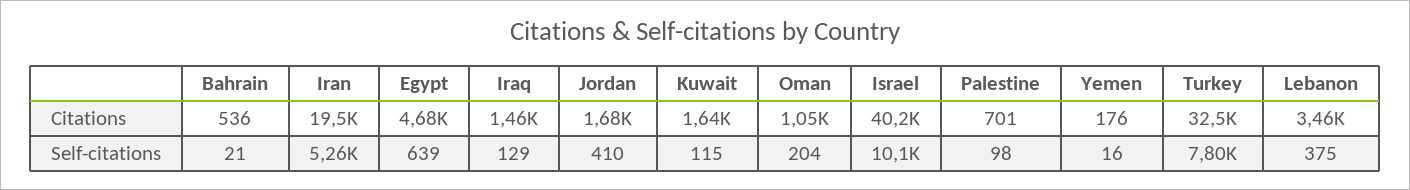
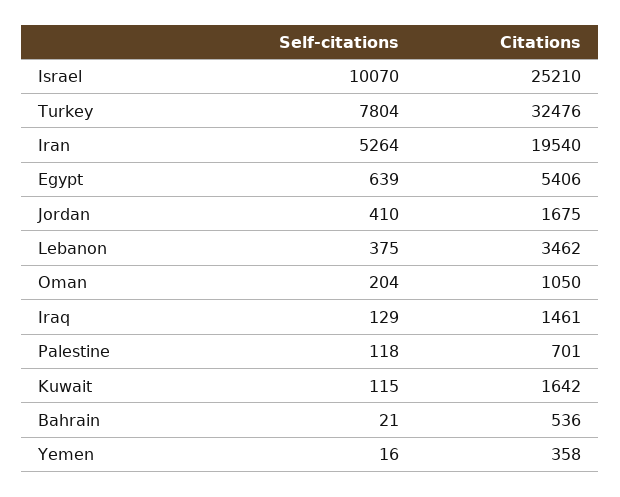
Egypt, Citations: 4680 -> 5406
Israel, Citations: 40200 -> 25210
Yemen, Citations: 176 -> 358
Palestine, Self-citations: 98 -> 118

